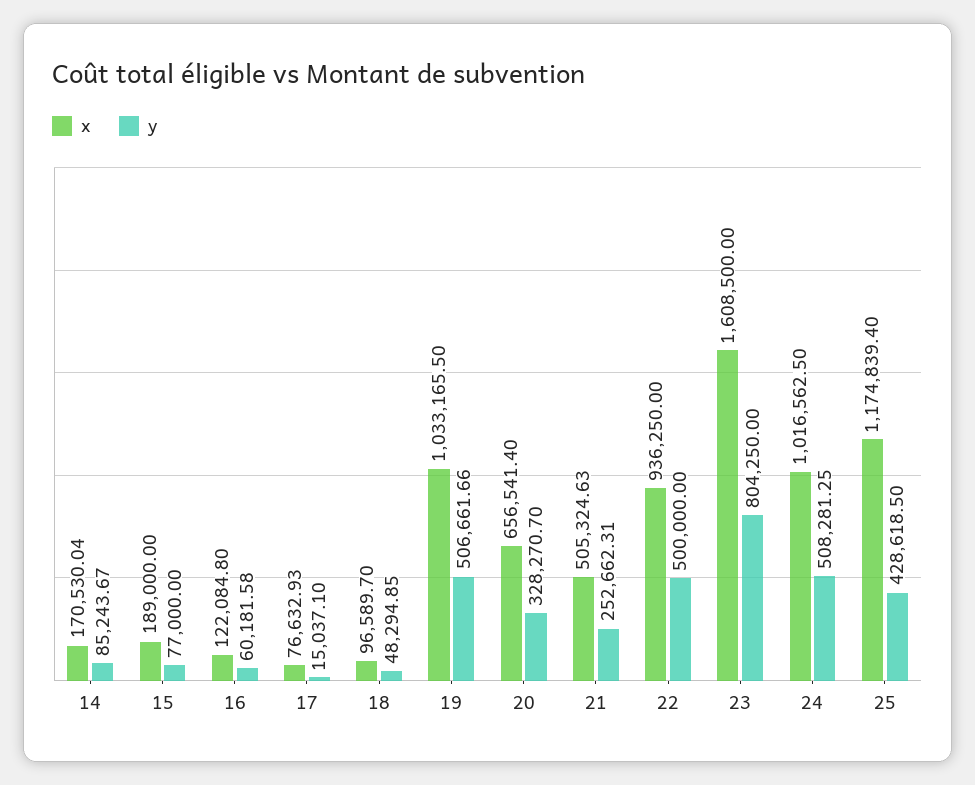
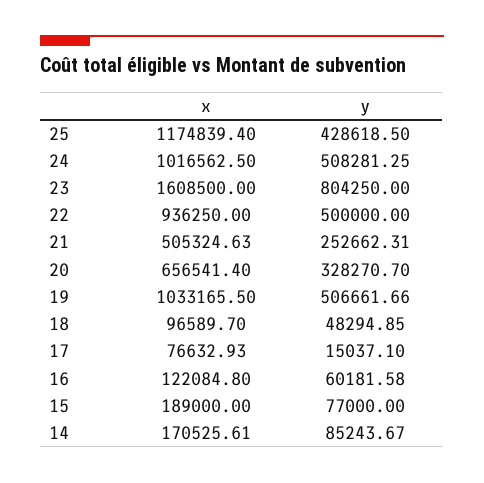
x, 14: 170530.04 -> 170525.61

